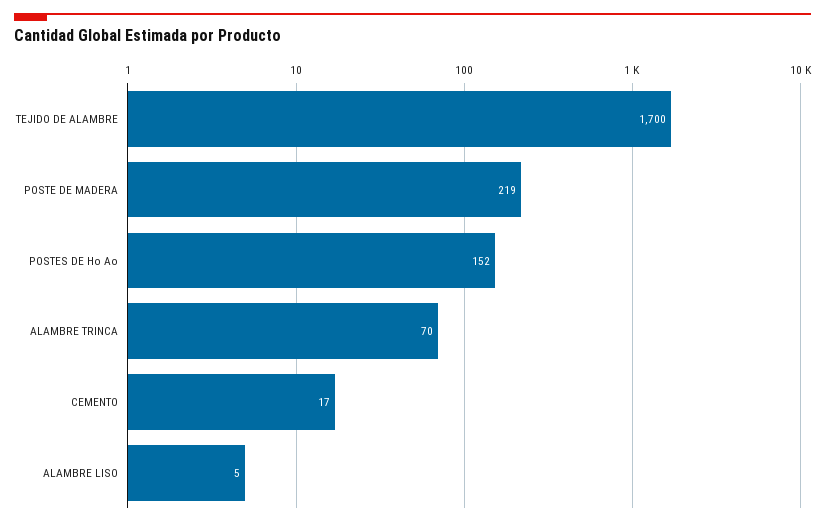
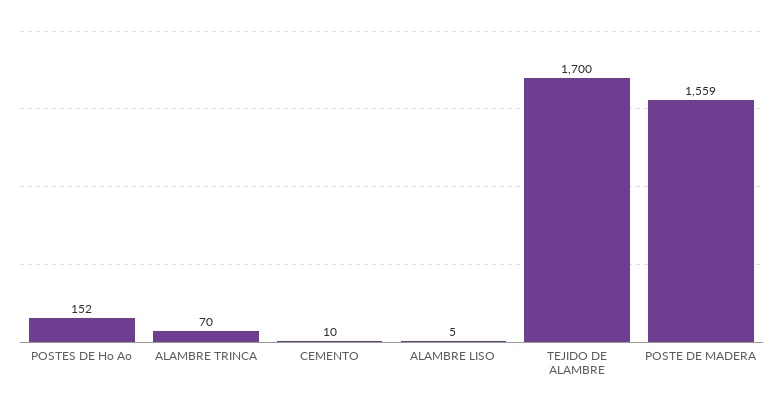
POSTE DE MADERA: 219 -> 1559
CEMENTO: 17 -> 10

